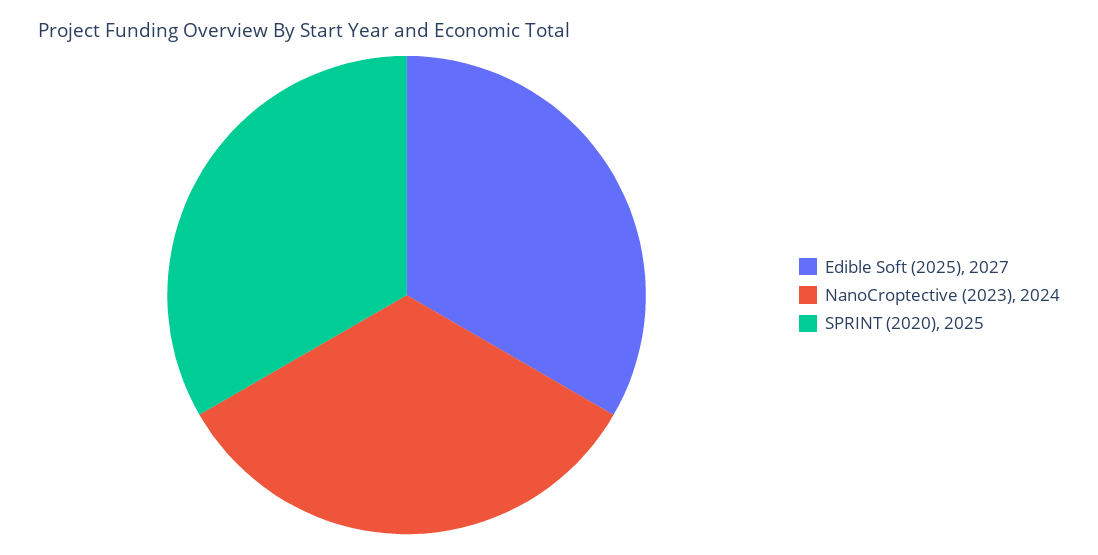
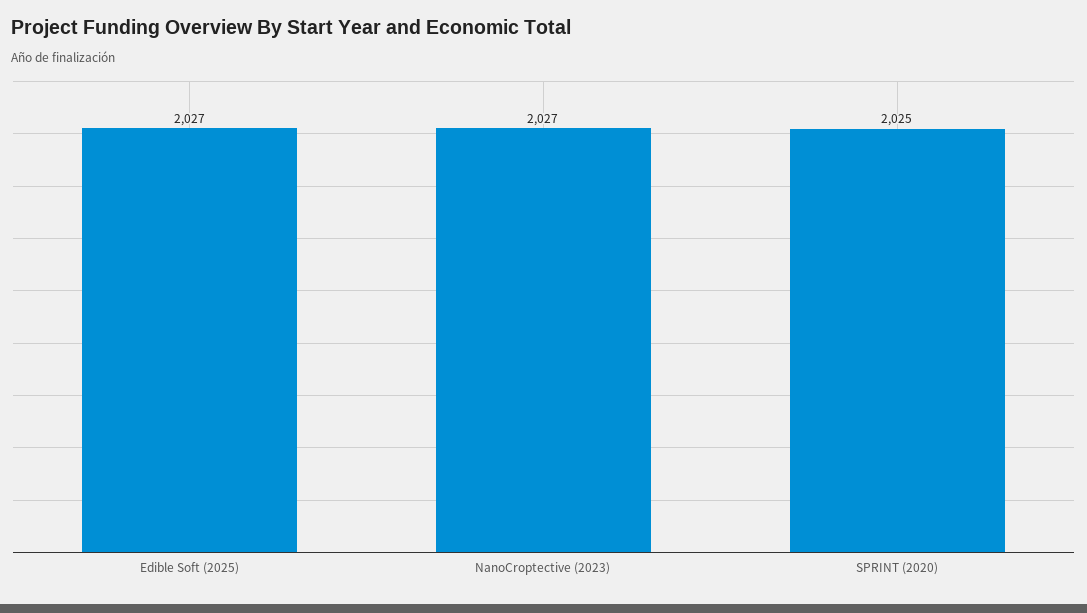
NanoCroptective (2023): 2024 -> 2027

